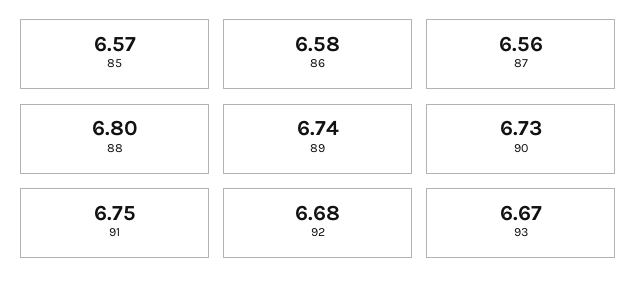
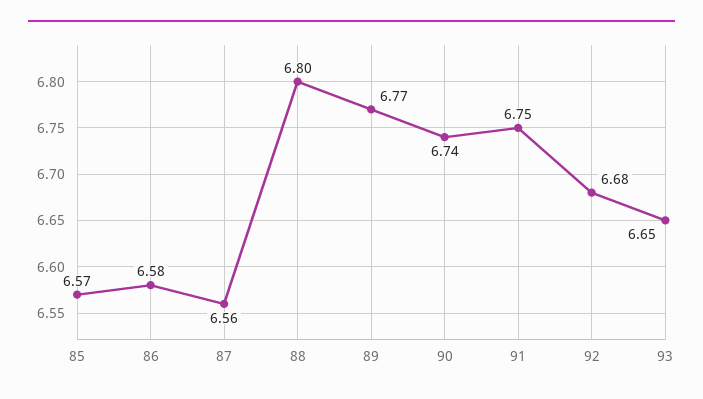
89: 6.74 -> 6.77
90: 6.73 -> 6.74
93: 6.67 -> 6.65

